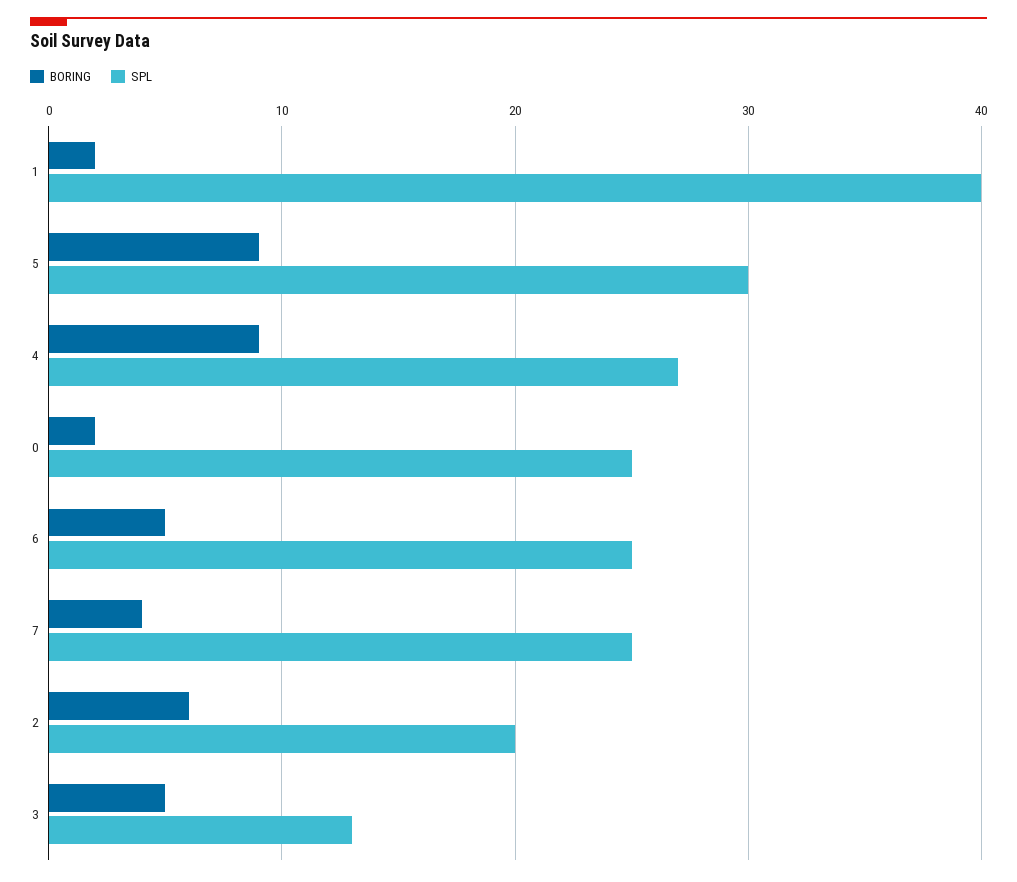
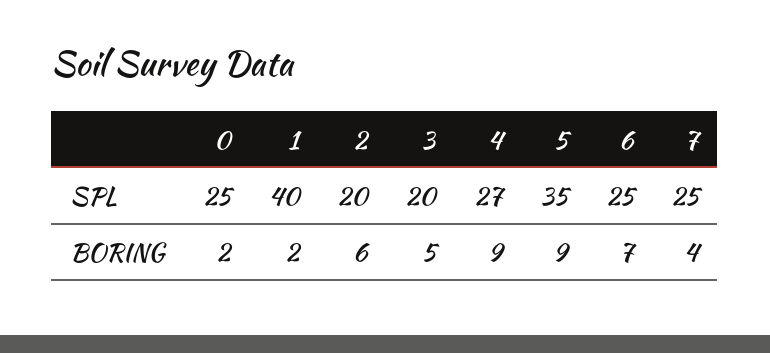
SPL, 5: 30 -> 35
BORING, 6: 5 -> 7
SPL, 3: 13 -> 20

